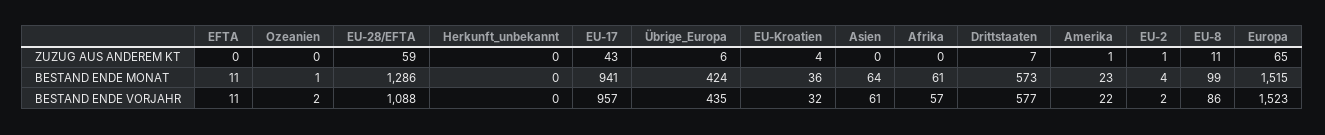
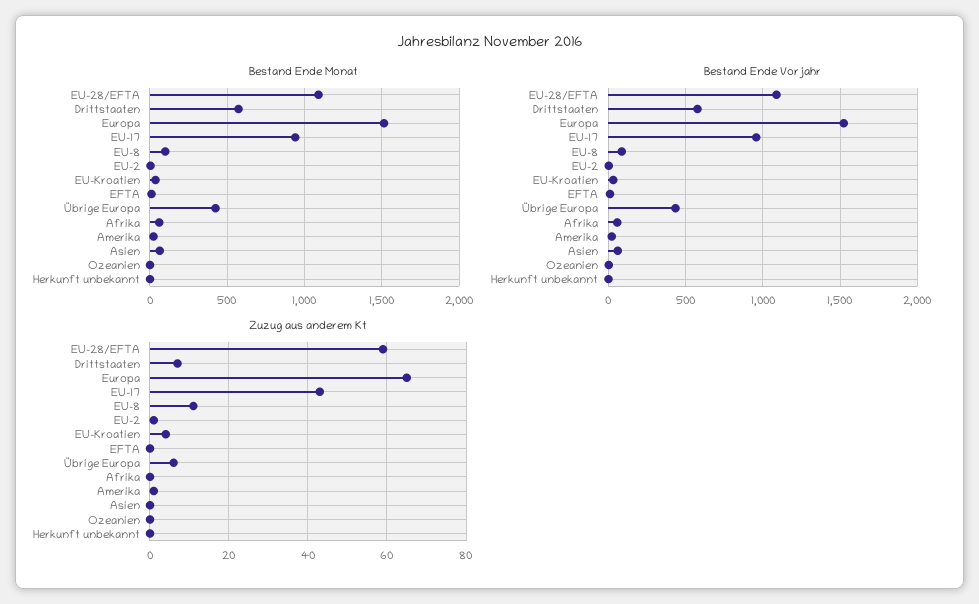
BESTAND ENDE MONAT, EU-28/EFTA: 1286 -> 1100

